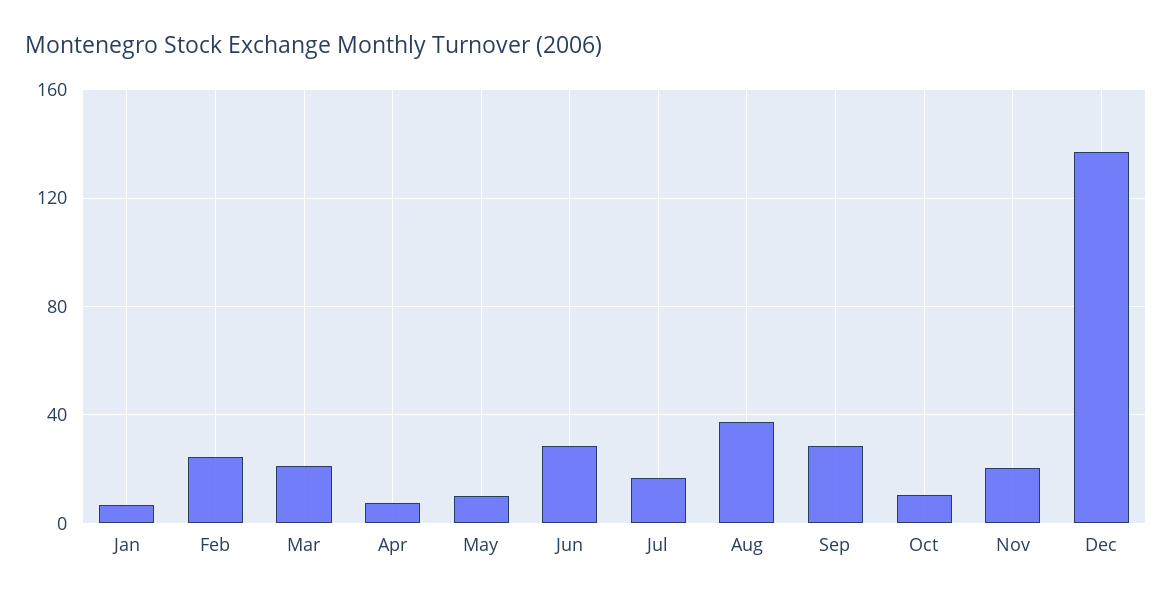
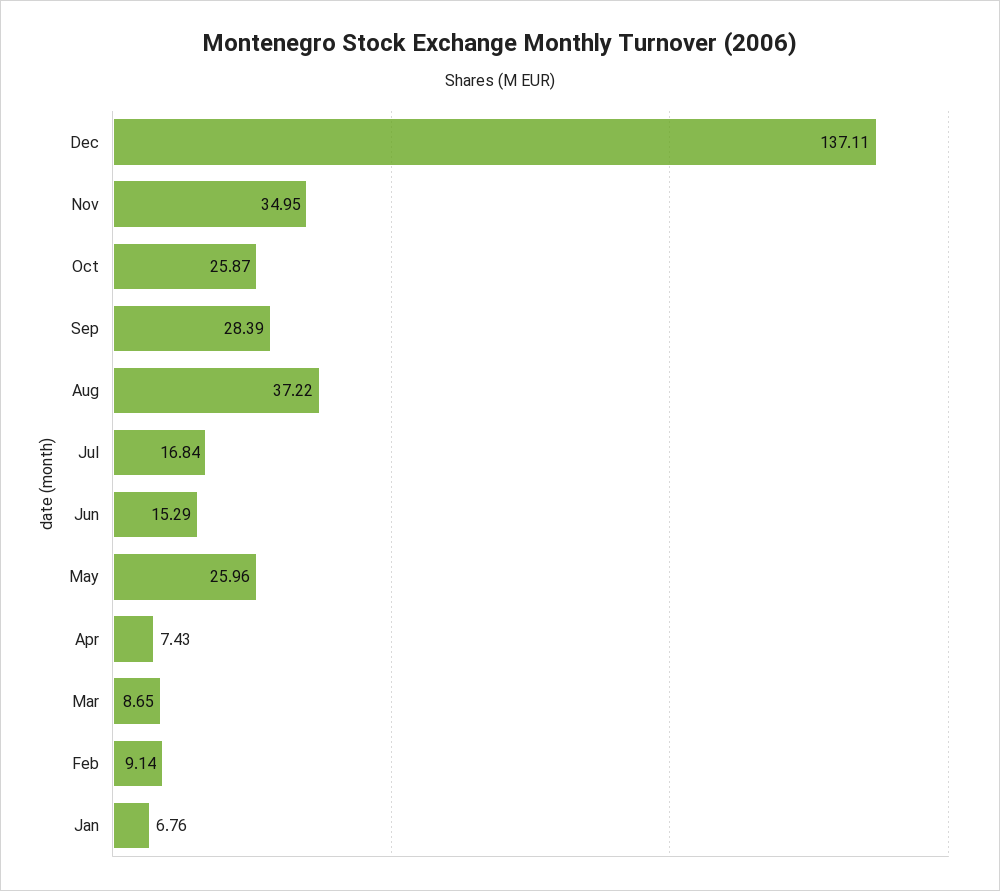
Feb: 25 -> 9.14
Mar: 20 -> 8.65
May: 10 -> 25.96
Jun: 30 -> 15.29
Oct: 10 -> 25.87
Nov: 20 -> 34.95

